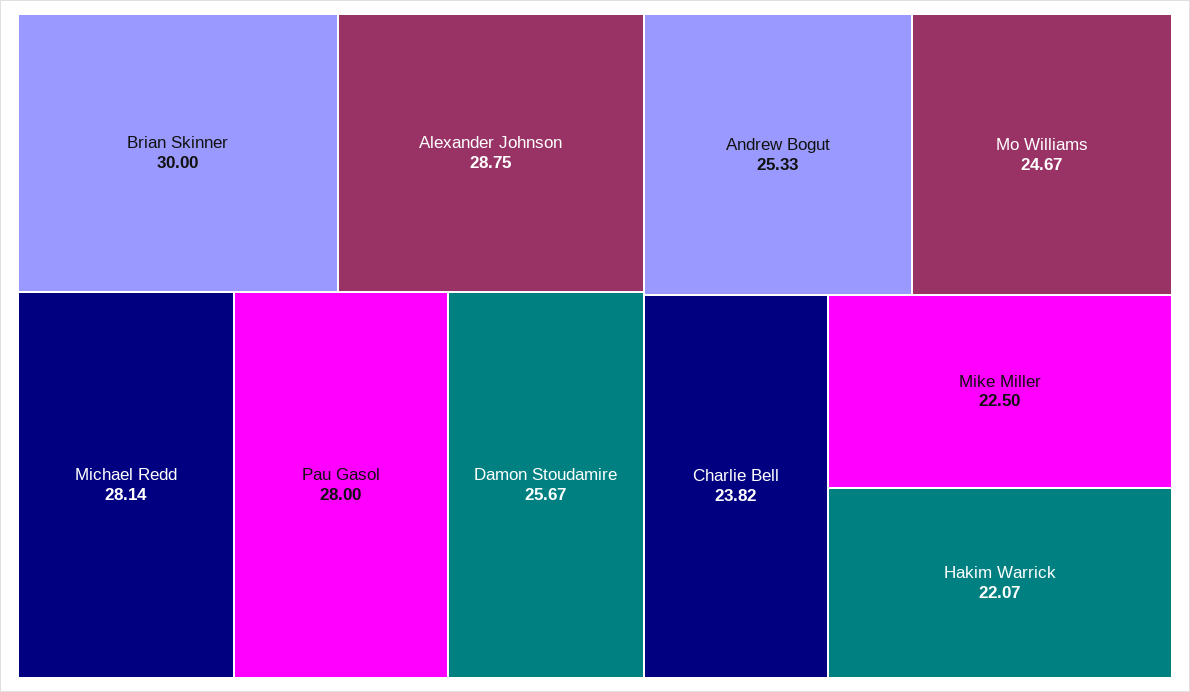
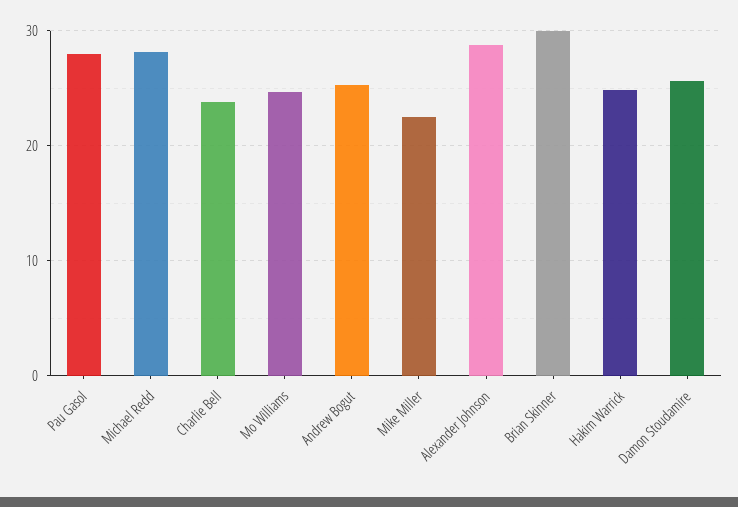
Hakim Warrick: 22.07 -> 25

